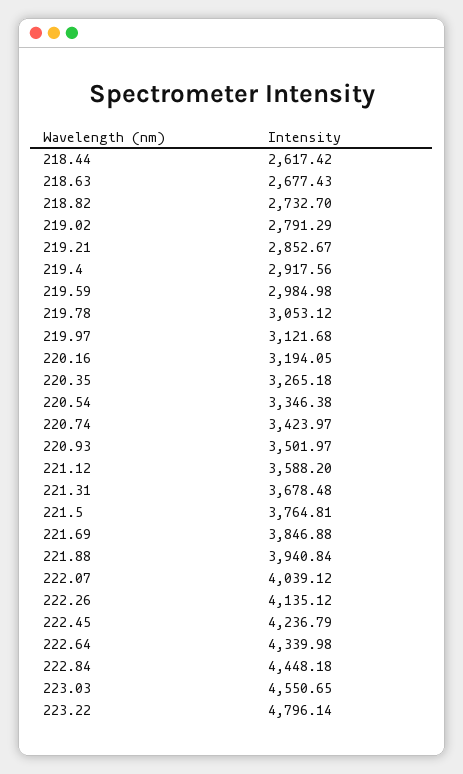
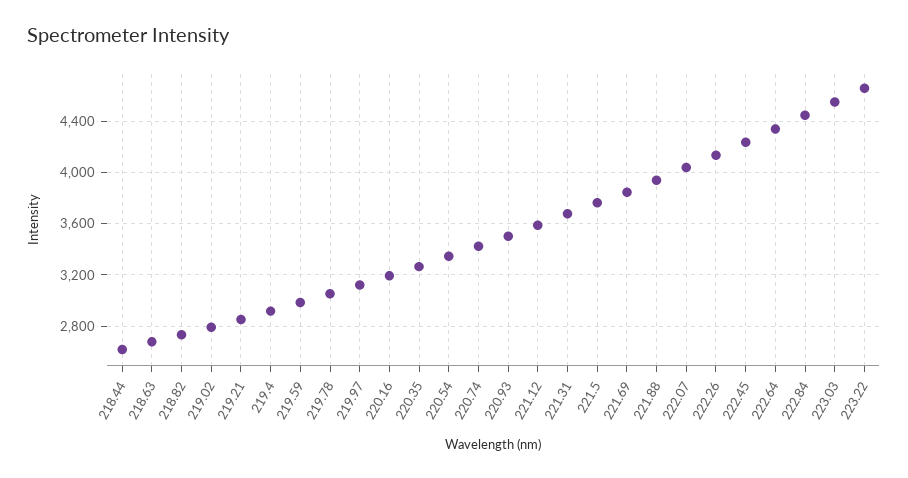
223.22: 4796.14 -> 4650

